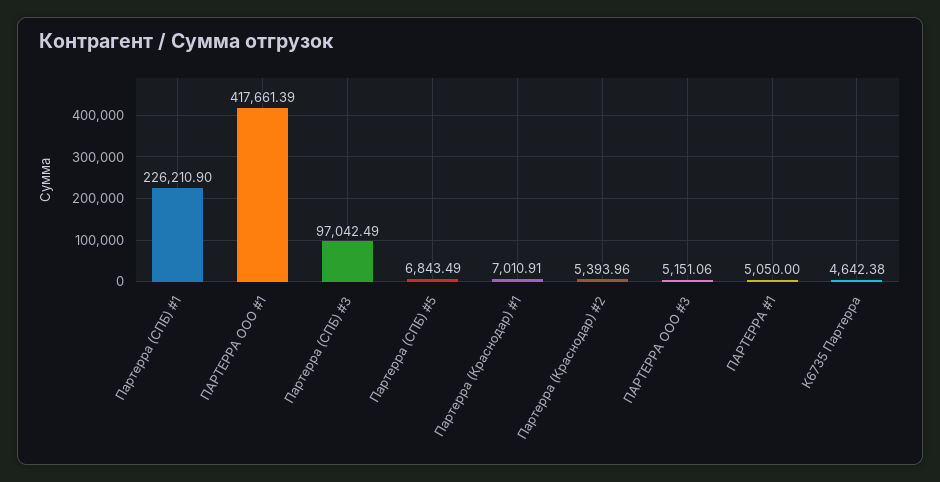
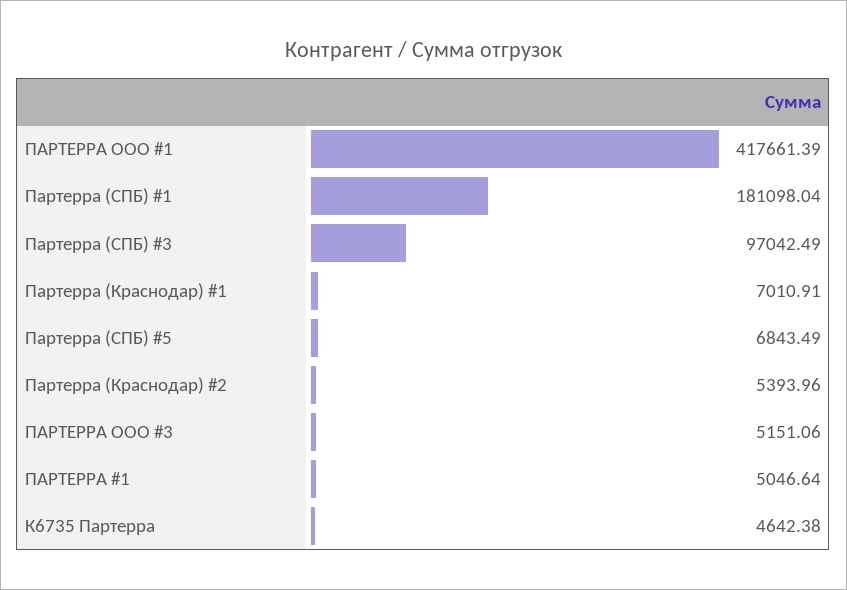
Партерра (СПБ) #1: 226210.9 -> 181098.04
ПАРТЕРРА #1: 5050 -> 5046.64

